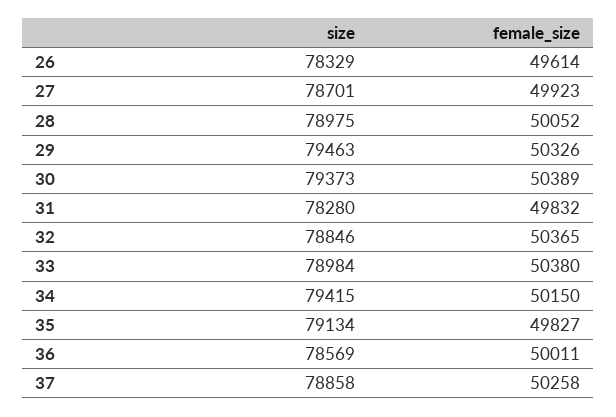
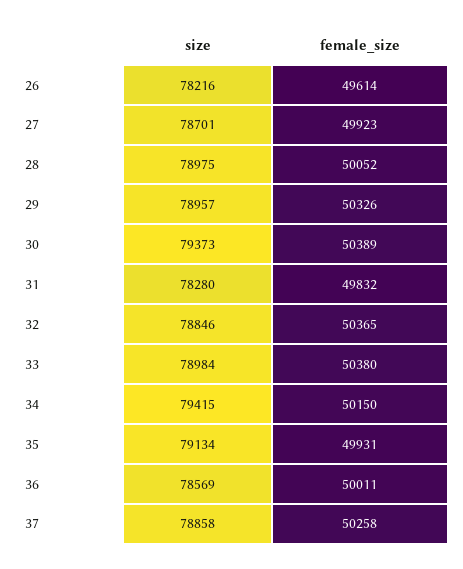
size, 26: 78329 -> 78216
size, 29: 79463 -> 78957
female_size, 35: 49827 -> 49931

